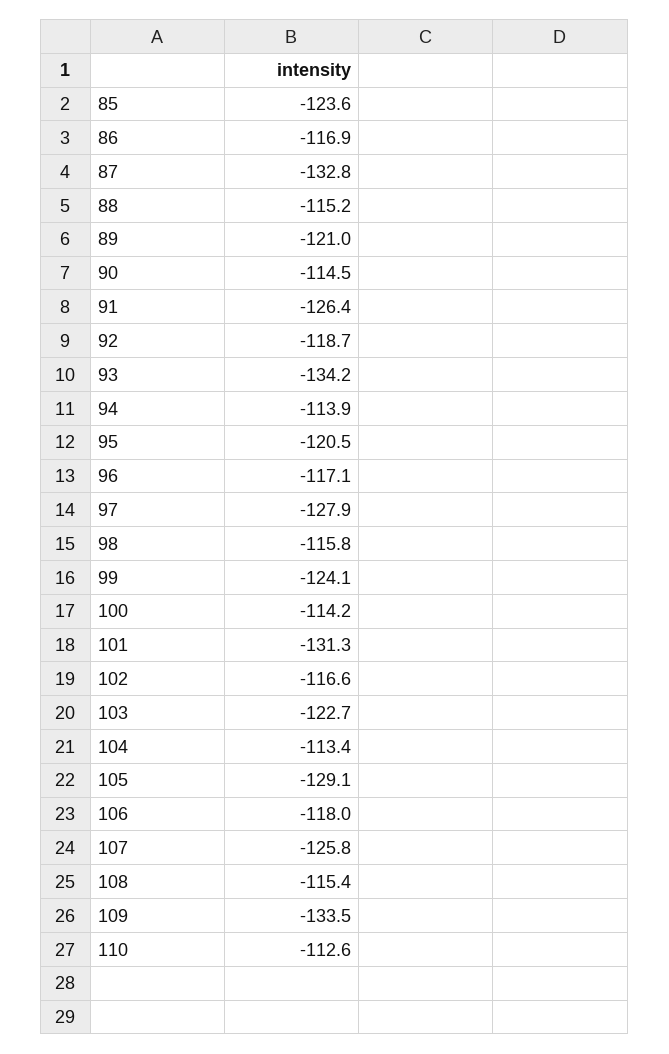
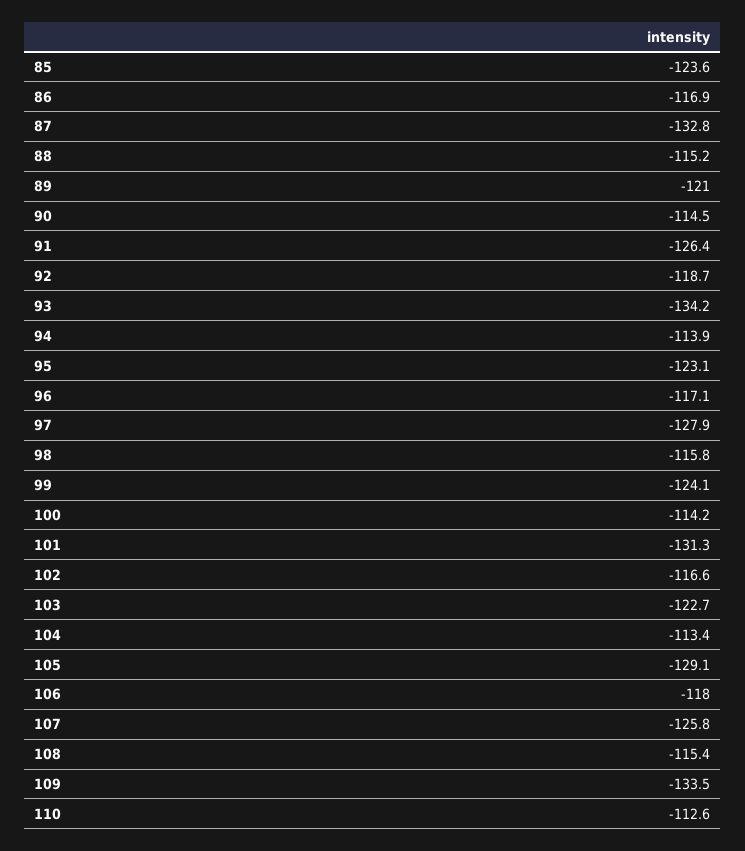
95: -120.5 -> -123.1

